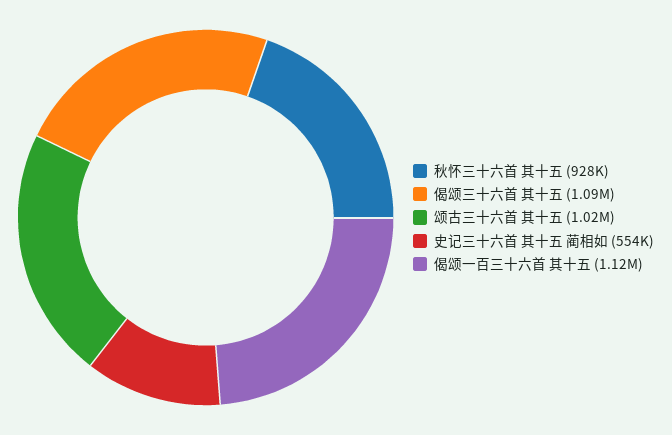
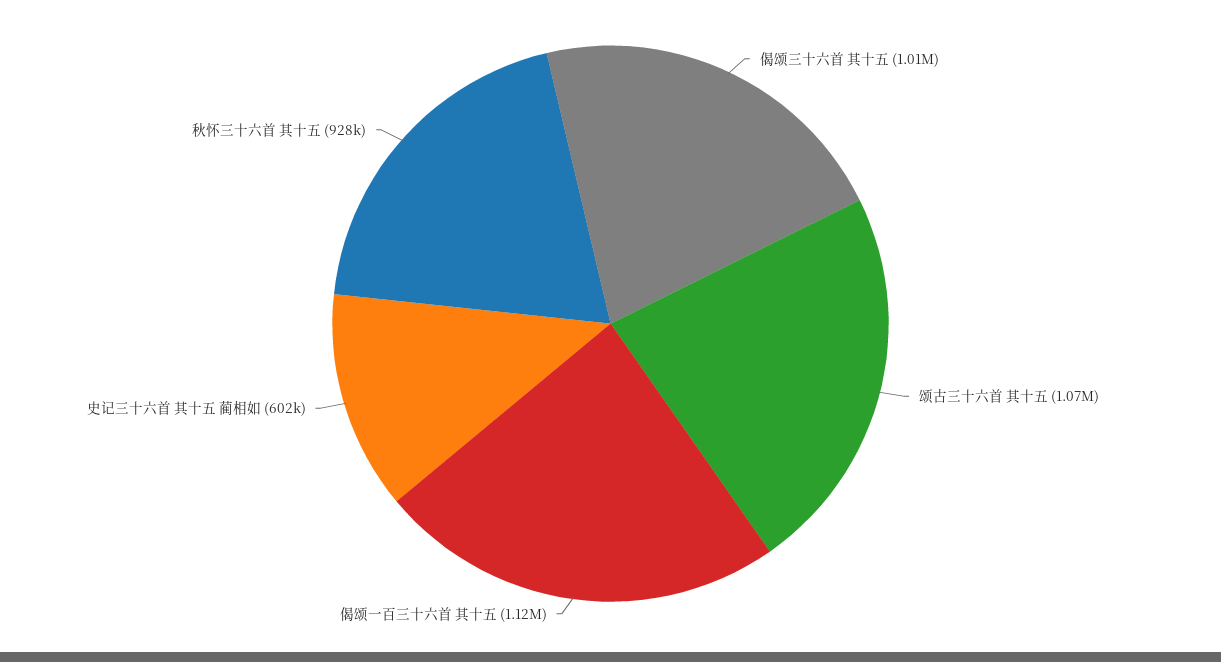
偈颂三十六首 其十五: 1090000 -> 1010000
颂古三十六首 其十五: 1020000 -> 1070000
史记三十六首 其十五 蔺相如: 554000 -> 602000

